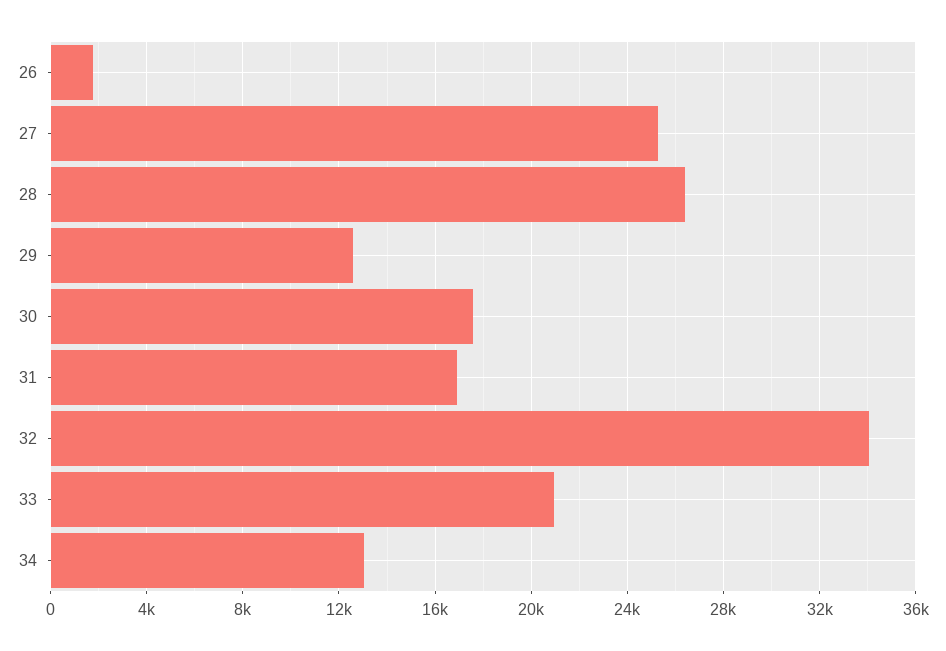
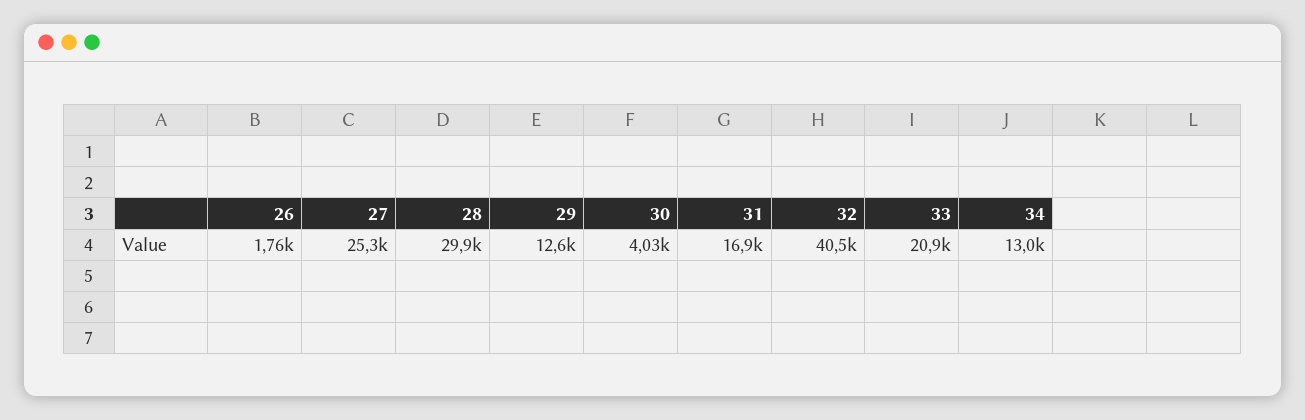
28: 26500 -> 29900
30: 17500 -> 4030
32: 34000 -> 40500

